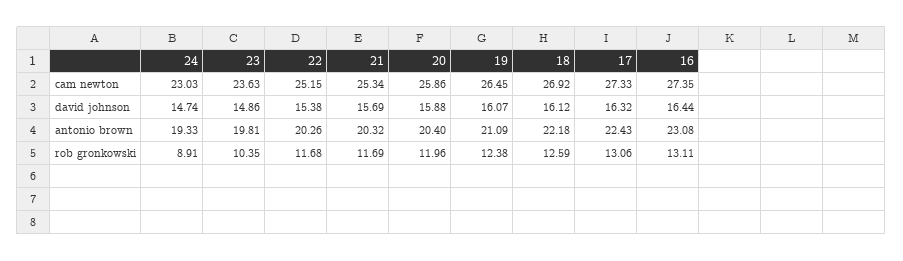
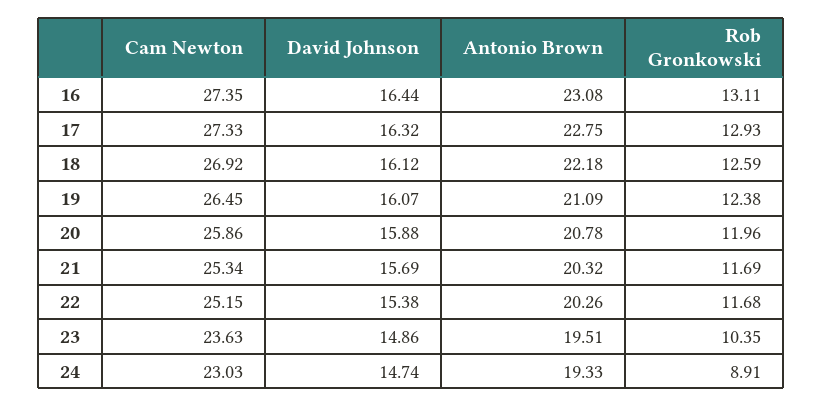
23, antonio brown: 19.81 -> 19.51
20, antonio brown: 20.4 -> 20.78
17, antonio brown: 22.43 -> 22.75
17, rob gronkowski: 13.06 -> 12.93

